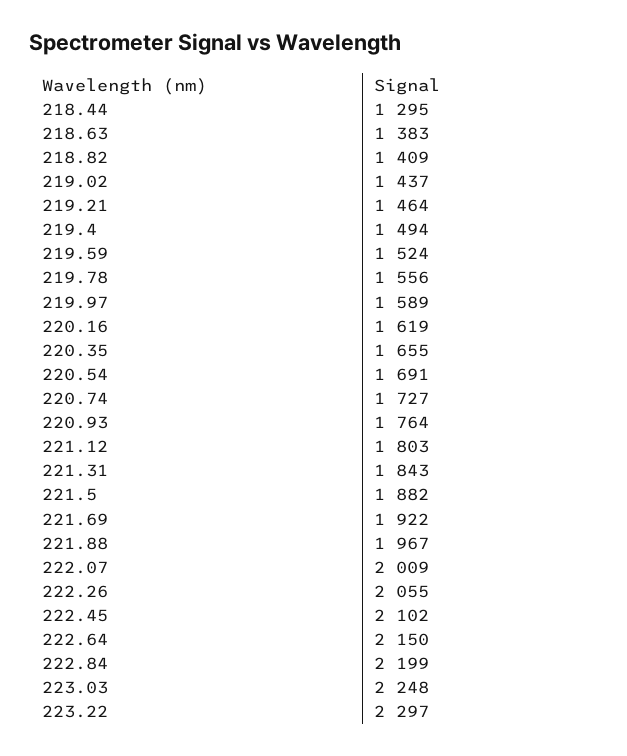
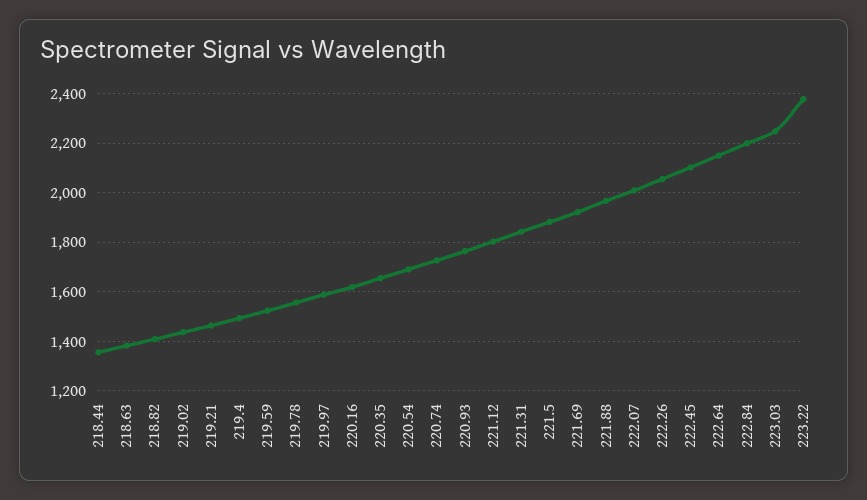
218.44: 1295 -> 1350
223.22: 2297 -> 2375

